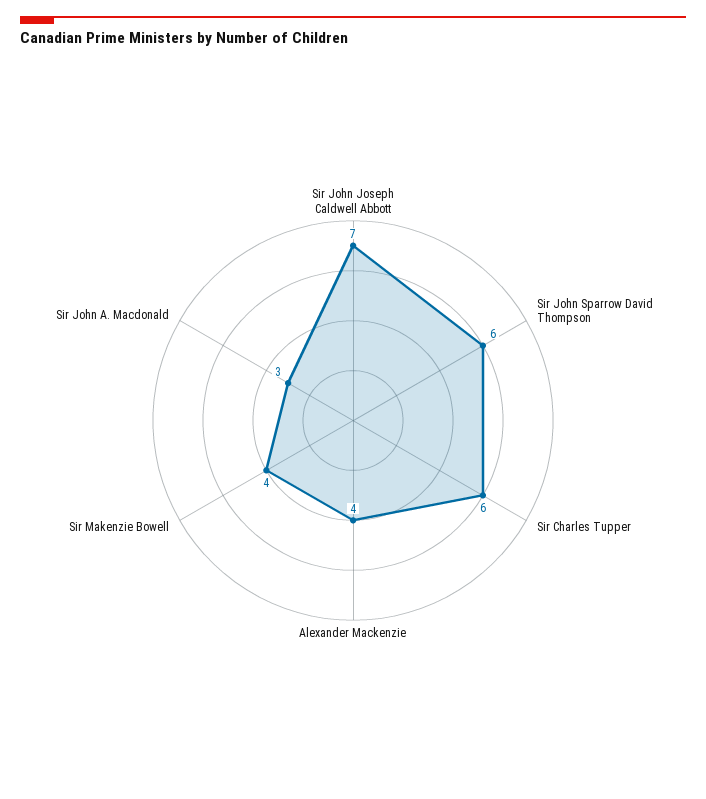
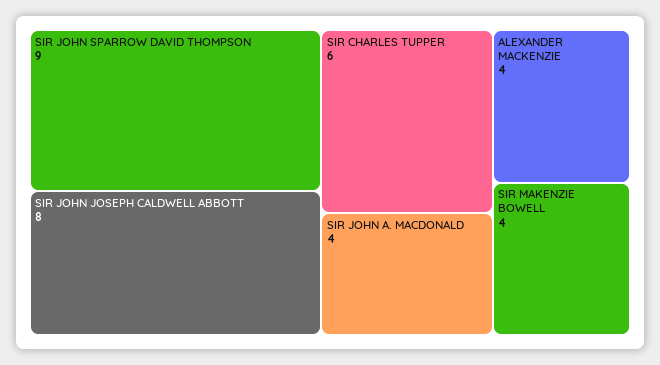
Sir John Joseph Caldwell Abbott: 7 -> 8
Sir John Sparrow David Thompson: 6 -> 9
Sir John A. Macdonald: 3 -> 4

